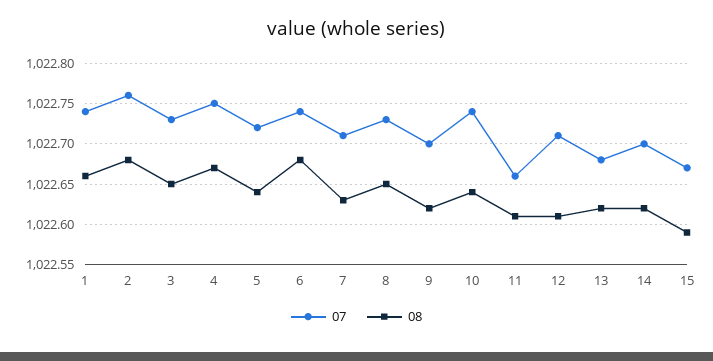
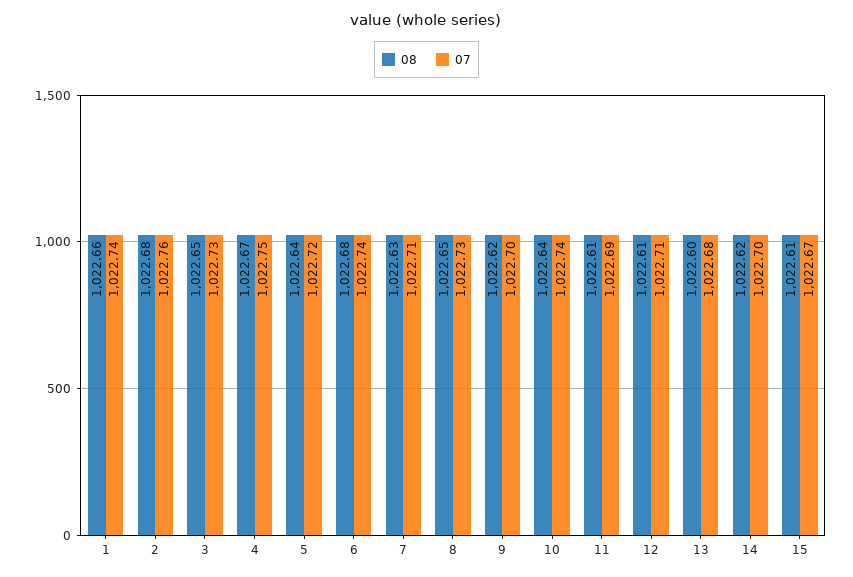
07, 11: 1022.66 -> 1022.69
08, 13: 1022.62 -> 1022.6
08, 15: 1022.59 -> 1022.61

